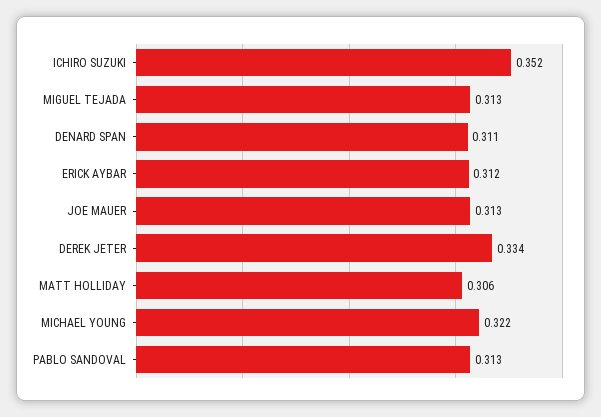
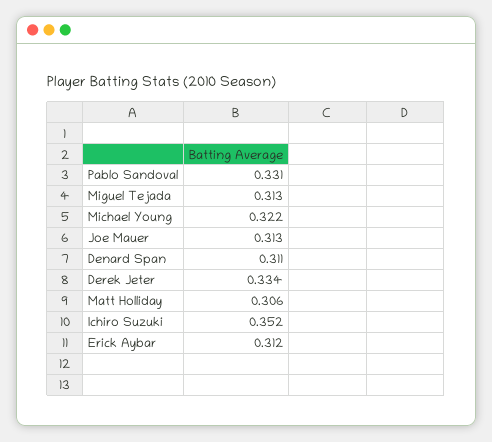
PABLO SANDOVAL: 0.313 -> 0.331

